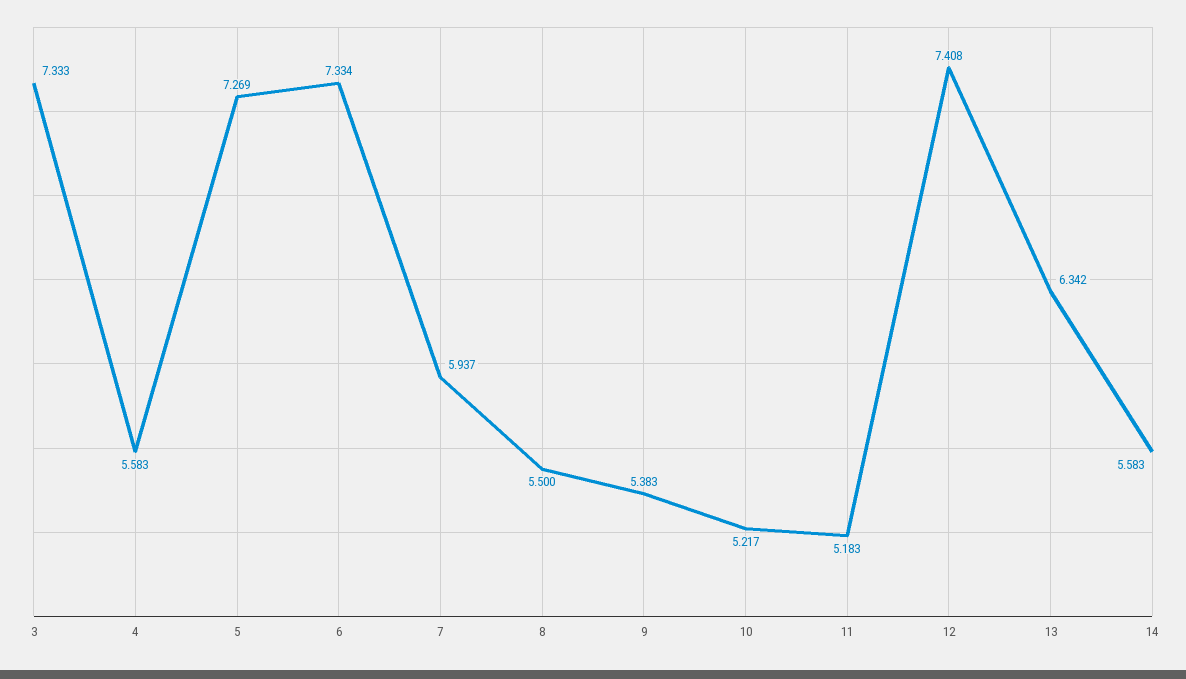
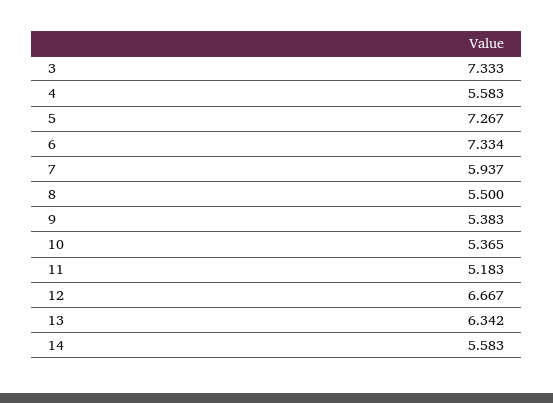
5: 7.269 -> 7.267
10: 5.217 -> 5.365
12: 7.408 -> 6.667

